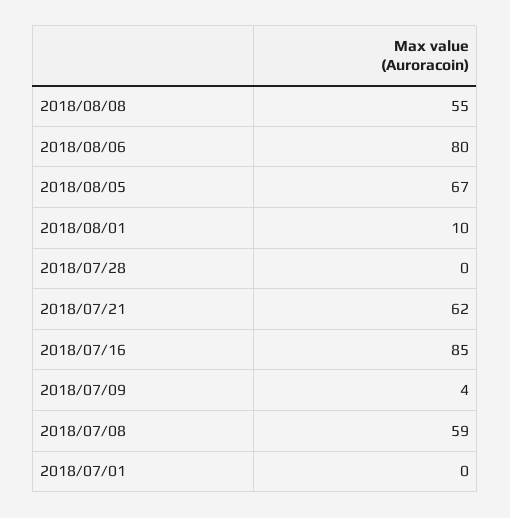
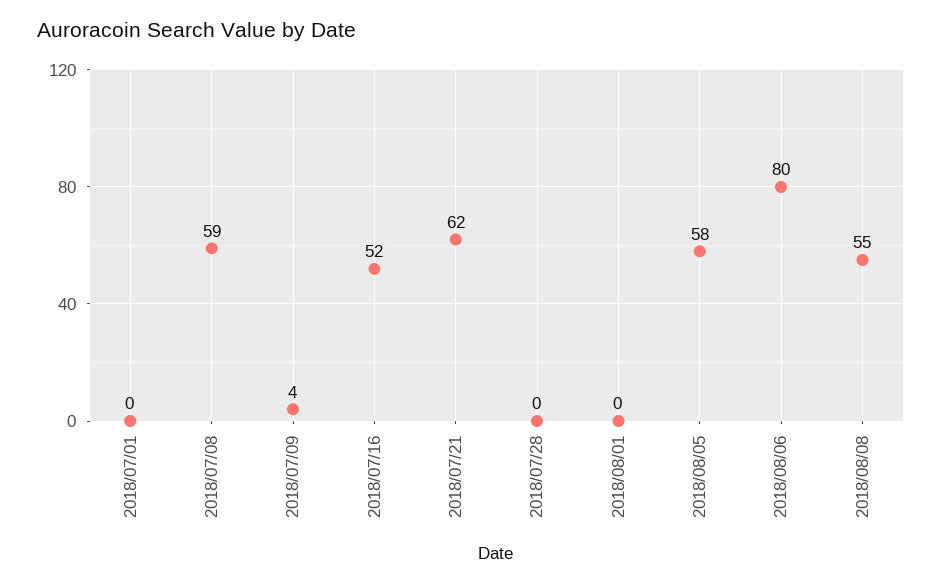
2018/08/05: 67 -> 58
2018/08/01: 10 -> 0
2018/07/16: 85 -> 52

